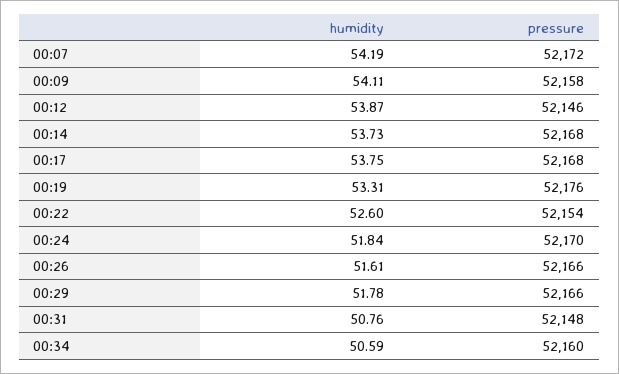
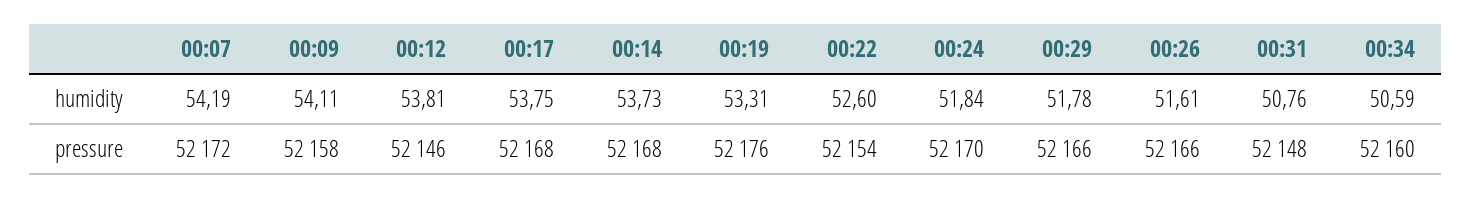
humidity, 00:12: 53.87 -> 53.81

